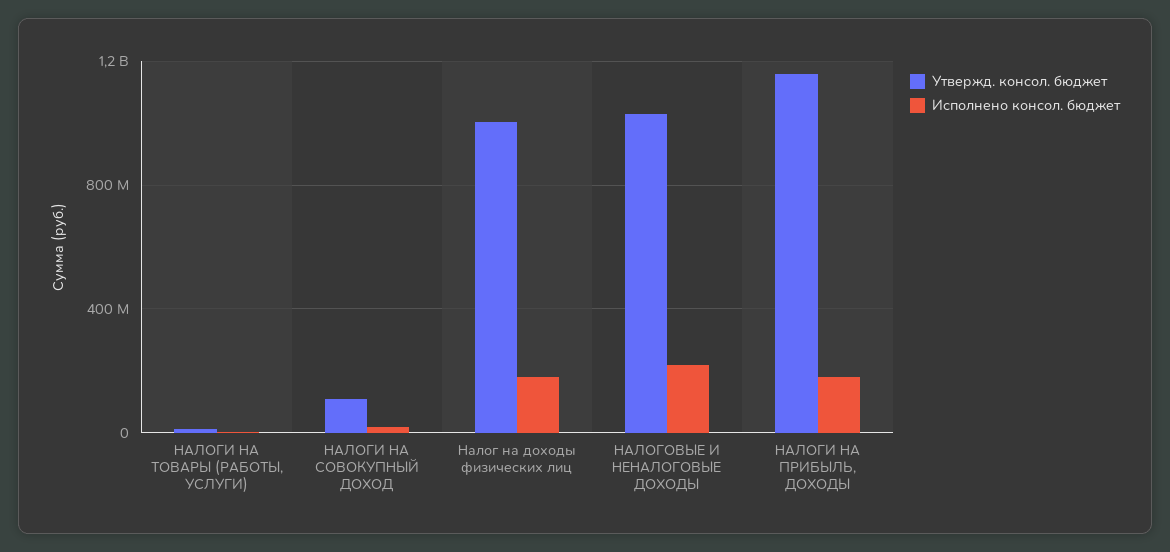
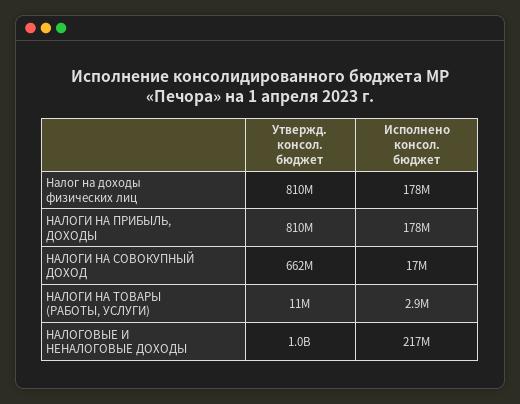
Утвержд. консол. бюджет, НАЛОГИ НА СОВОКУПНЫЙ ДОХОД: 100000000 -> 662000000
Утвержд. консол. бюджет, Налог на доходы физических лиц: 1000000000 -> 810000000
Утвержд. консол. бюджет, НАЛОГИ НА ПРИБЫЛЬ, ДОХОДЫ: 1150000000 -> 810000000

